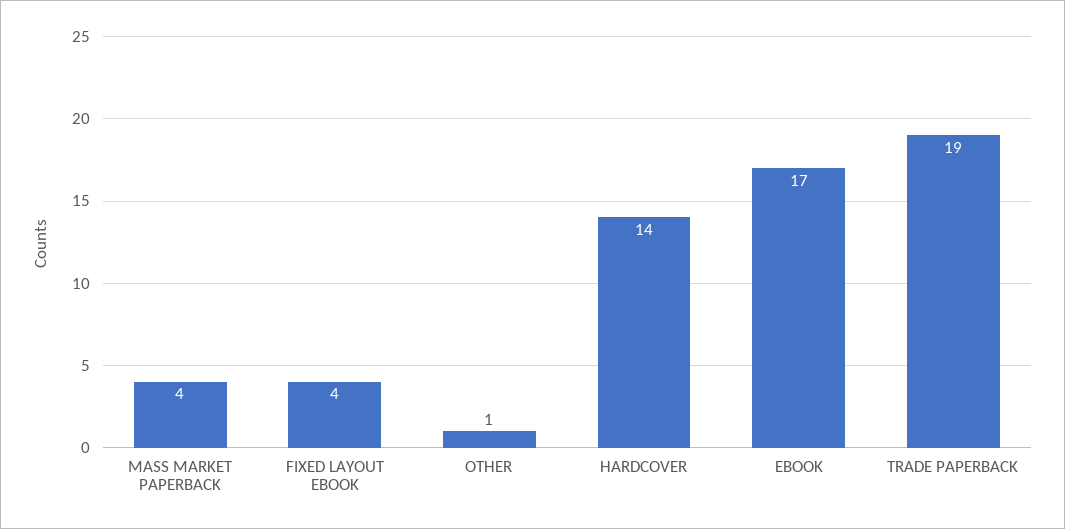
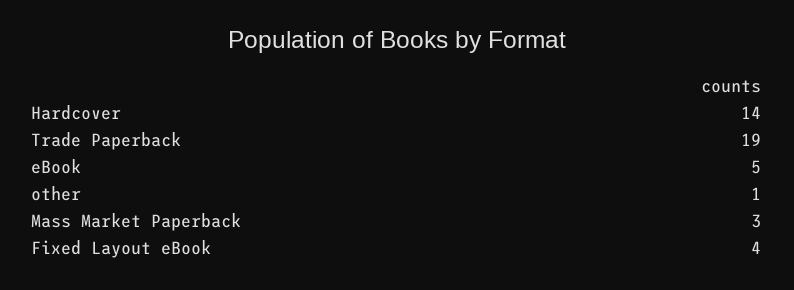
MASS MARKET PAPERBACK: 4 -> 3
EBOOK: 17 -> 5

